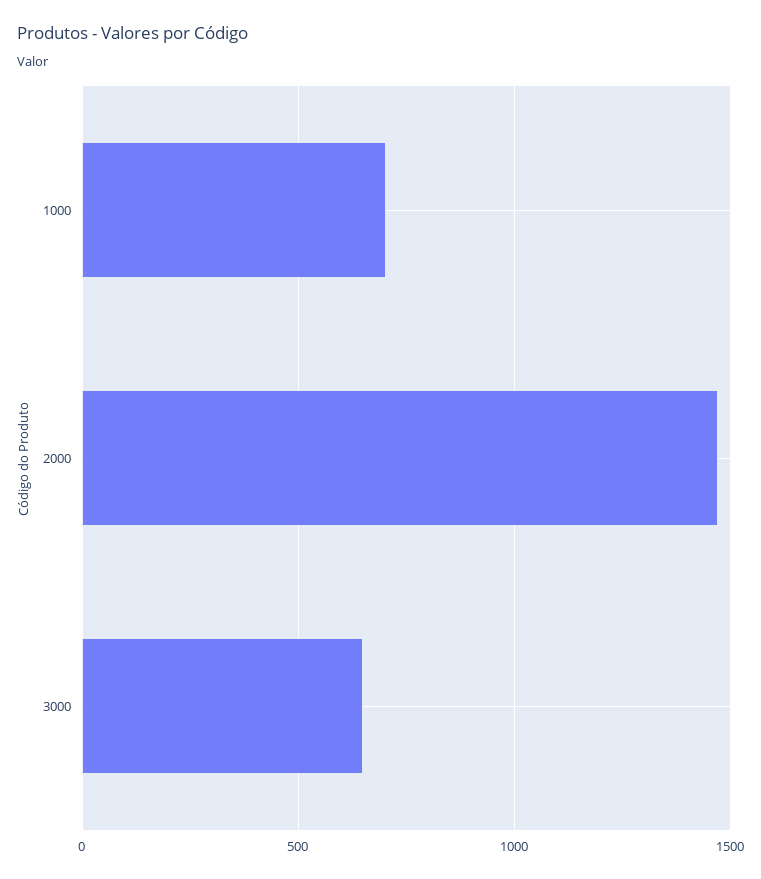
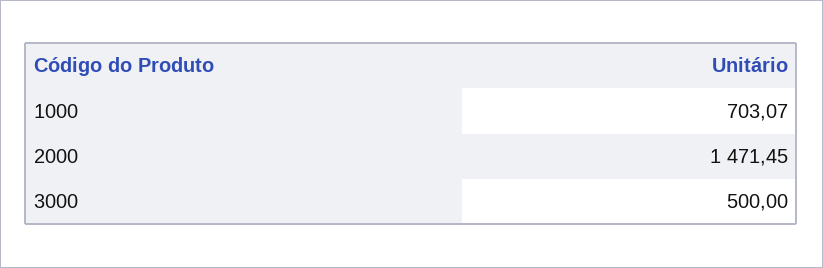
3000: 650 -> 500

